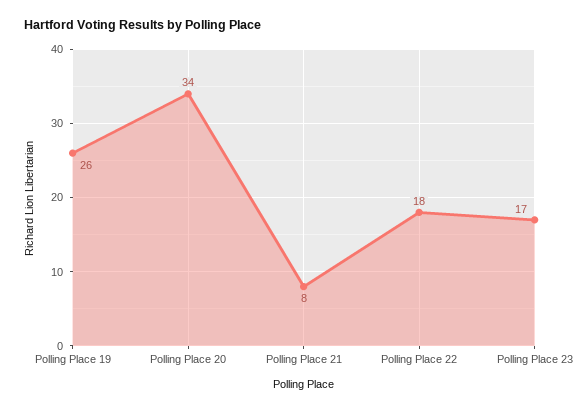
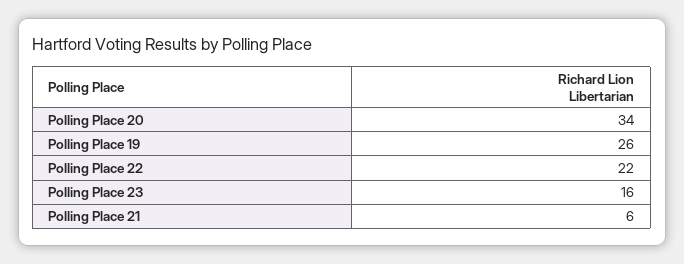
Polling Place 21: 8 -> 6
Polling Place 22: 18 -> 22
Polling Place 23: 17 -> 16

